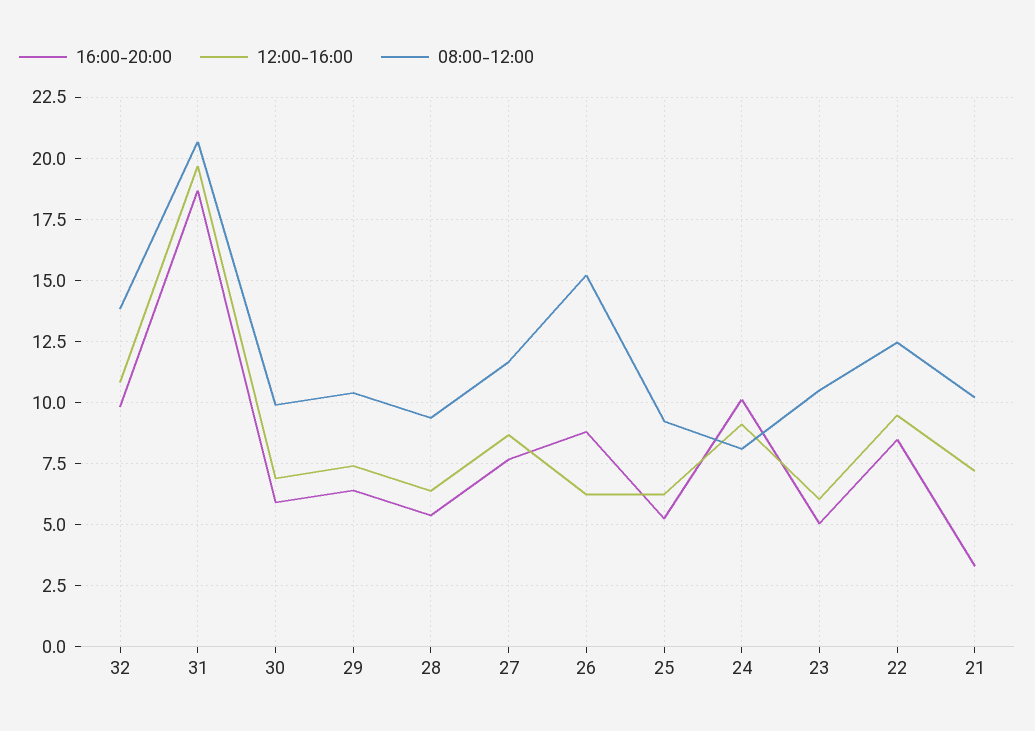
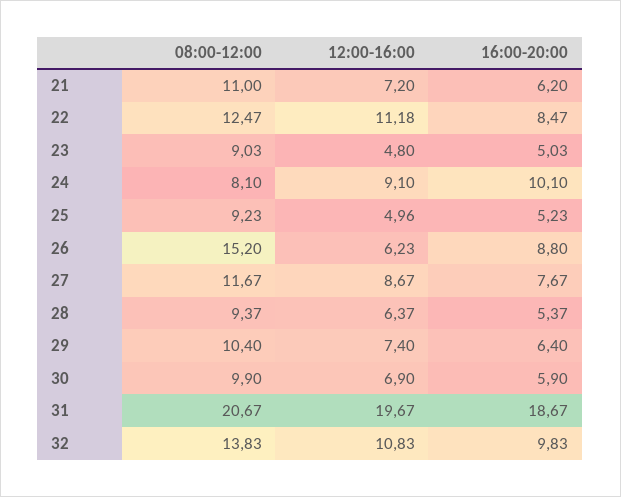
12:00-16:00, 25: 6.25 -> 4.96
12:00-16:00, 23: 6 -> 4.8
08:00-12:00, 23: 10.5 -> 9.03
12:00-16:00, 22: 9.5 -> 11.18
16:00-20:00, 21: 3.25 -> 6.2
08:00-12:00, 21: 10.25 -> 11

